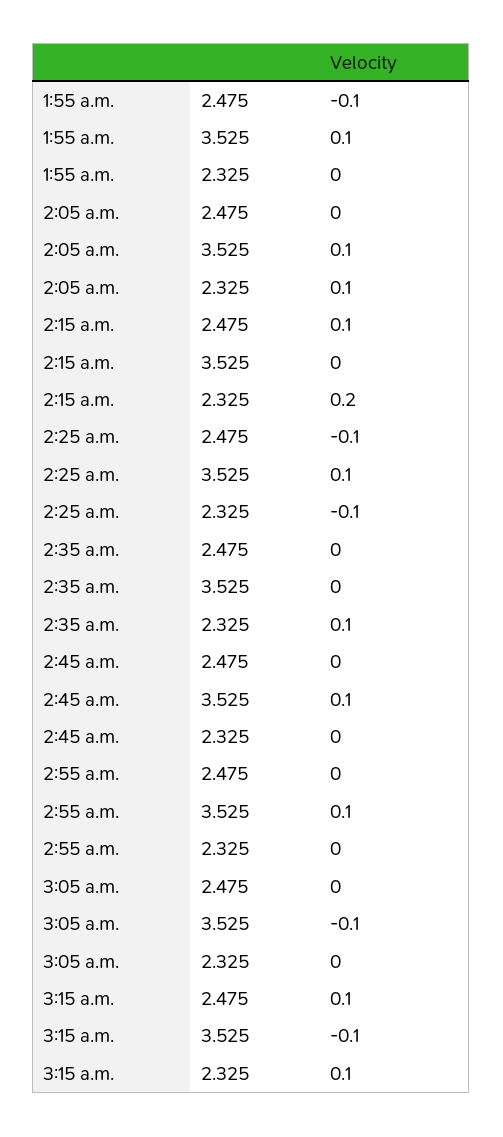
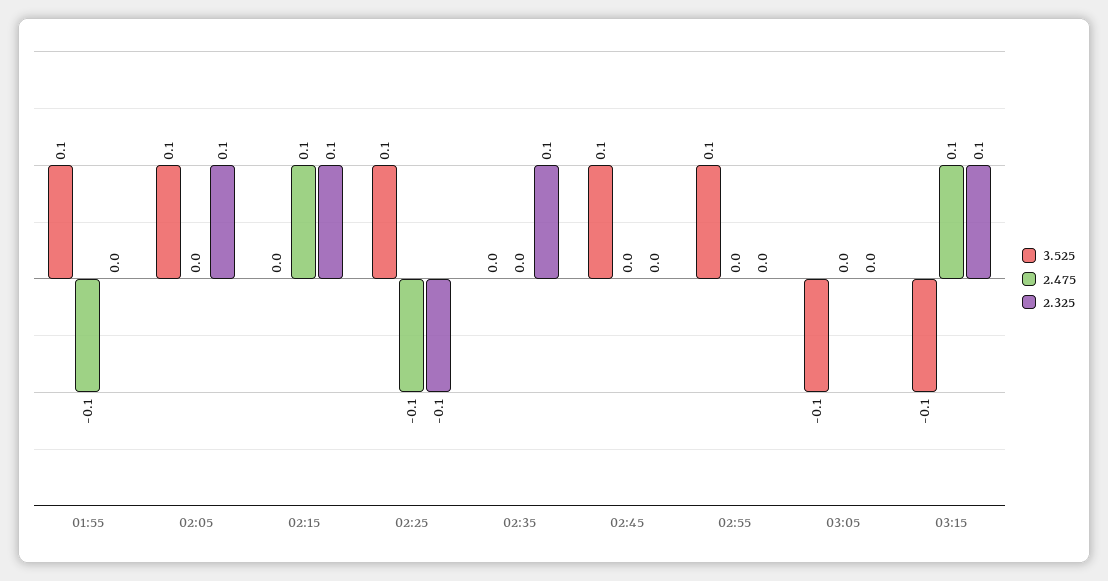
2.325, 2:15 a.m.: 0.2 -> 0.1

